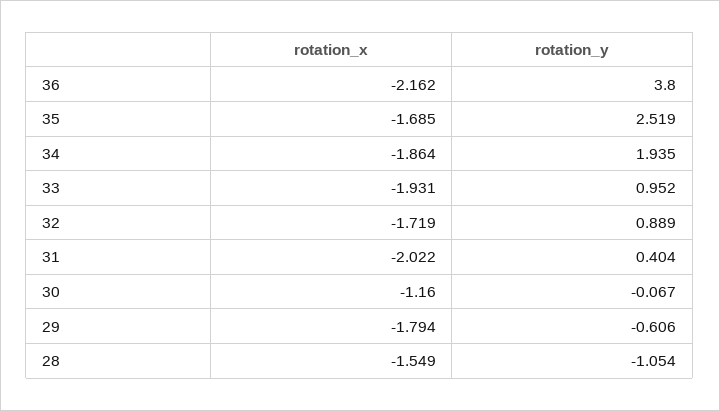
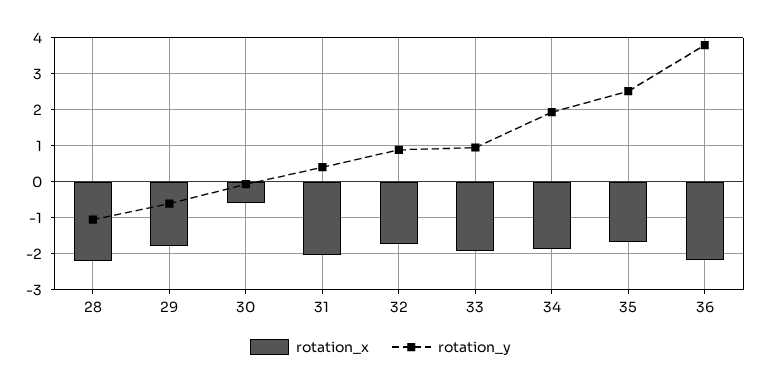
rotation_x, 30: -1.16 -> -0.6
rotation_x, 28: -1.549 -> -2.2

